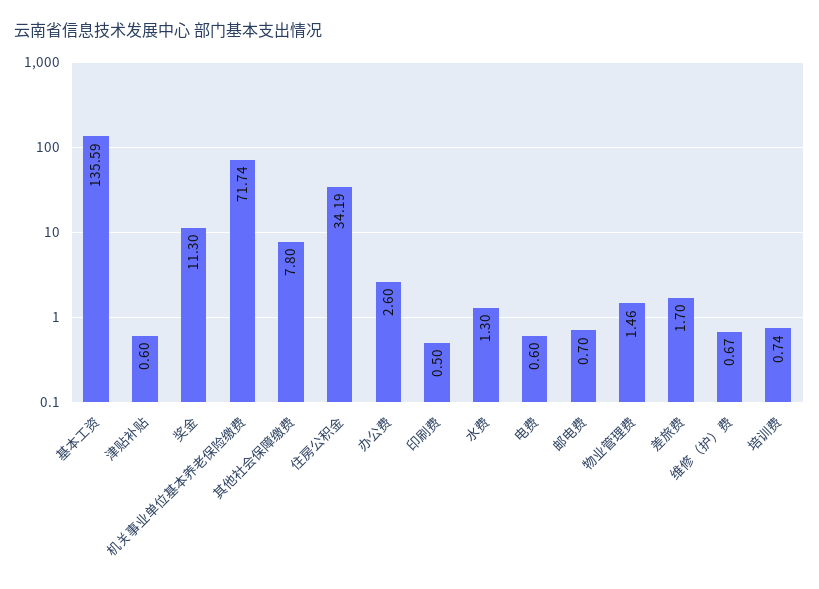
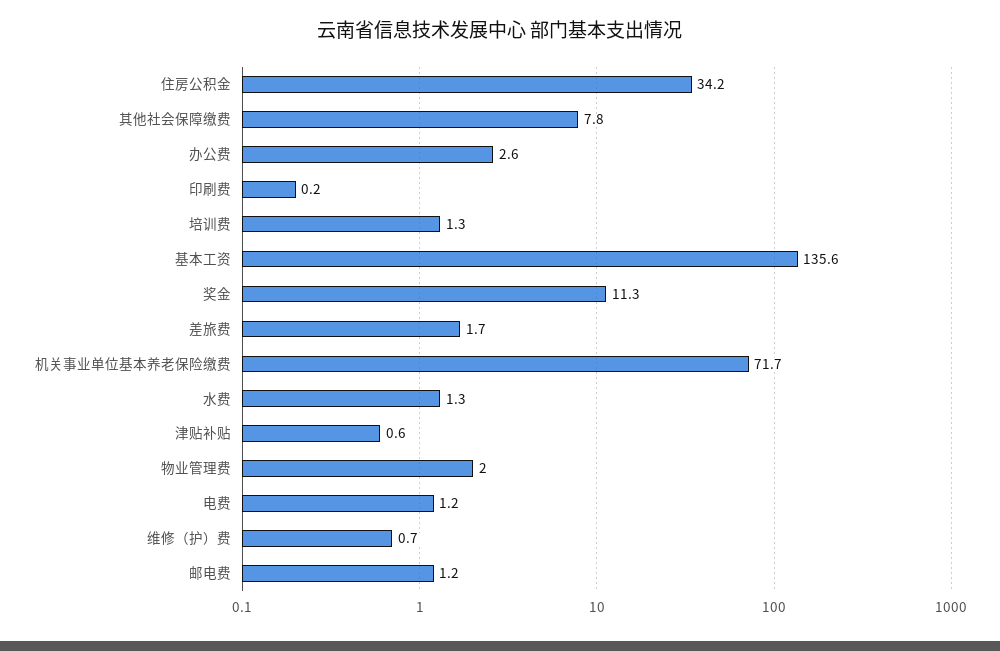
印刷费: 0.5 -> 0.2
电费: 0.6 -> 1.2
邮电费: 0.7 -> 1.2
物业管理费: 1.46 -> 2
培训费: 0.74 -> 1.3

